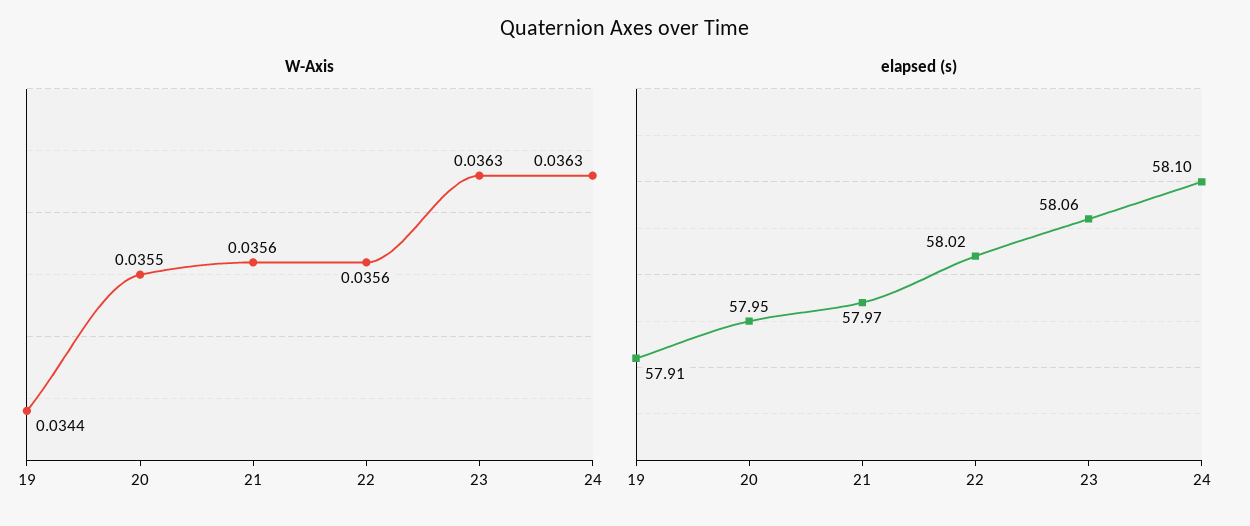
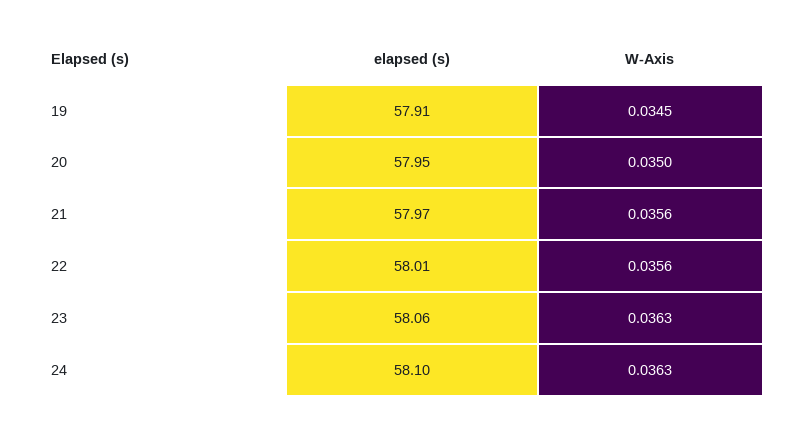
W-Axis, 19: 0.0344 -> 0.0345
W-Axis, 20: 0.0355 -> 0.035
elapsed (s), 22: 58.02 -> 58.01

